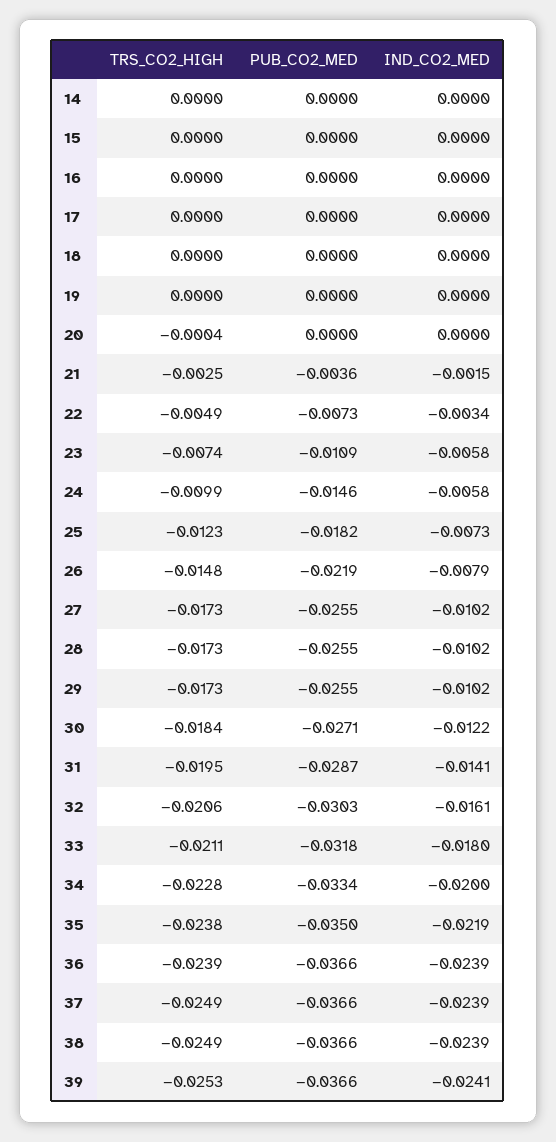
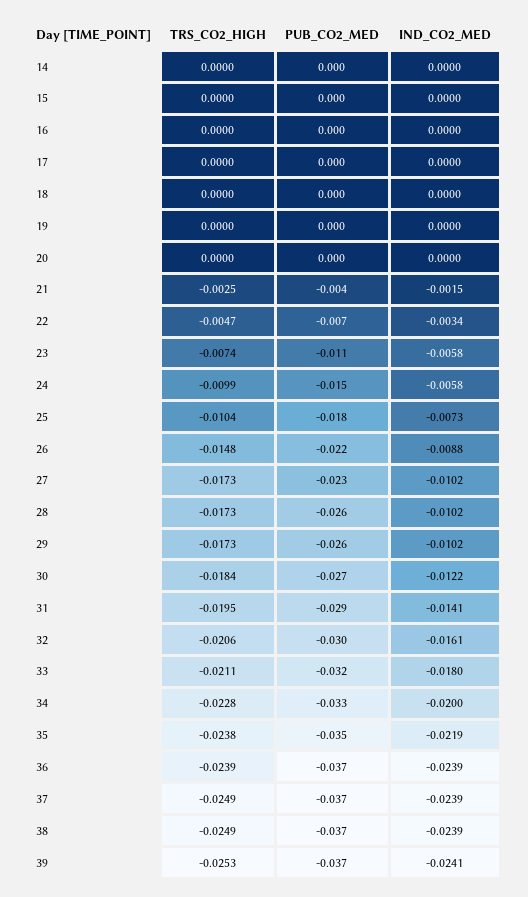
TRS_CO2_HIGH, 20: -0.0004 -> 0
TRS_CO2_HIGH, 22: -0.0049 -> -0.0047
TRS_CO2_HIGH, 25: -0.0123 -> -0.0104
IND_CO2_MED, 26: -0.0079 -> -0.0088
PUB_CO2_MED, 27: -0.0255 -> -0.023

